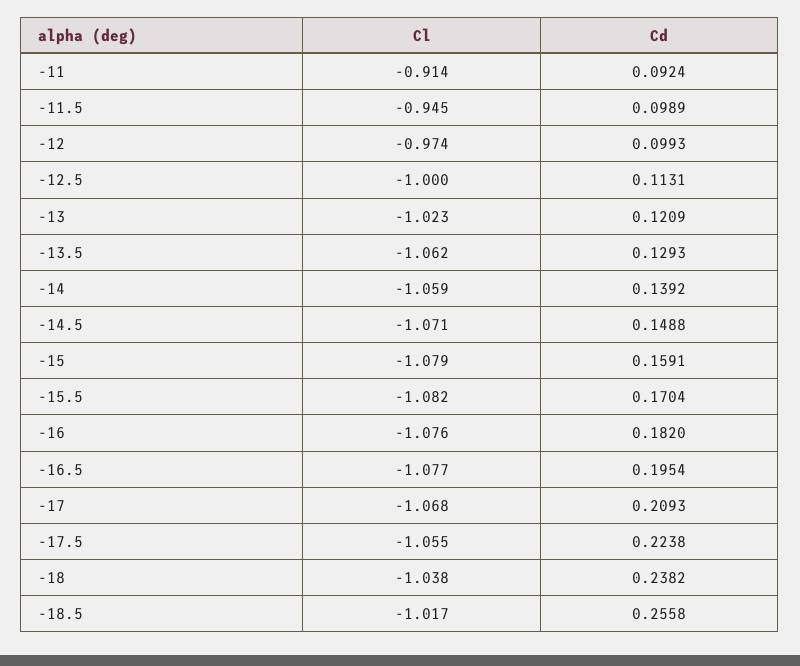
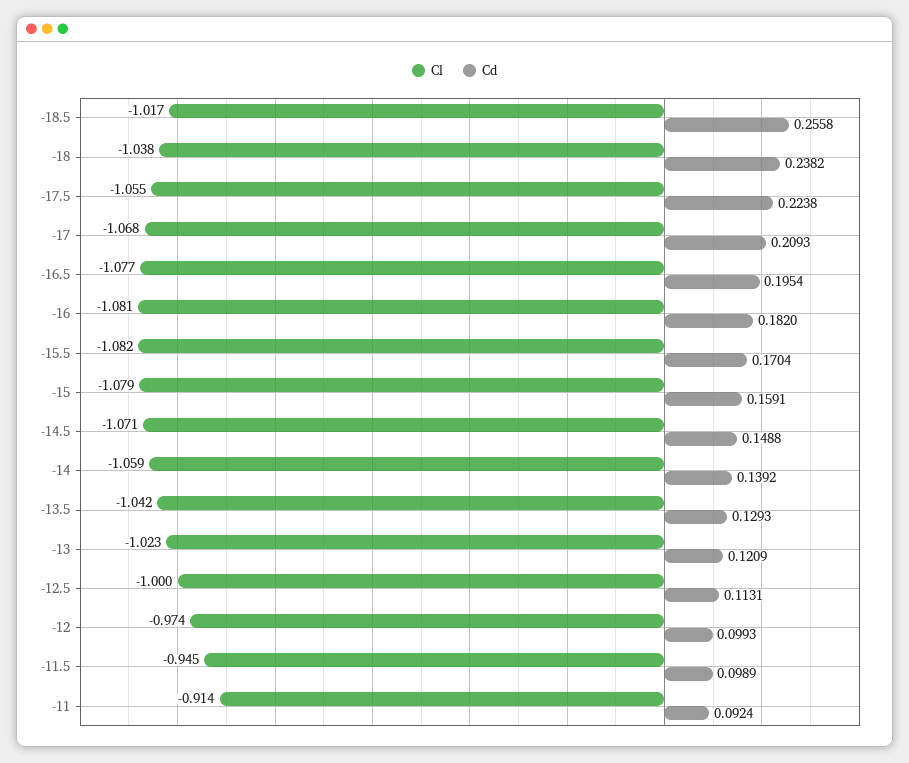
Cl, -13.5: -1.062 -> -1.042
Cl, -16: -1.076 -> -1.081

